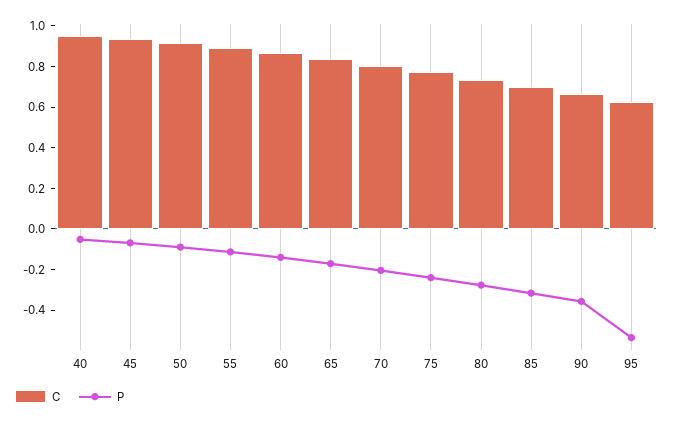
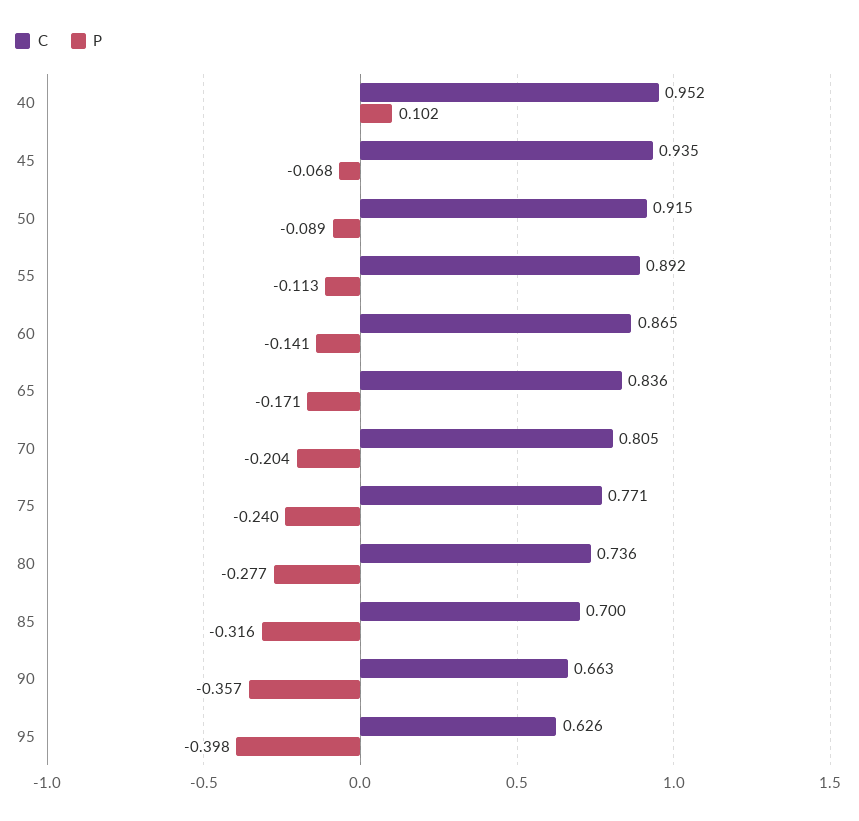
P, 40: -0.05 -> 0.102
P, 95: -0.55 -> -0.398

